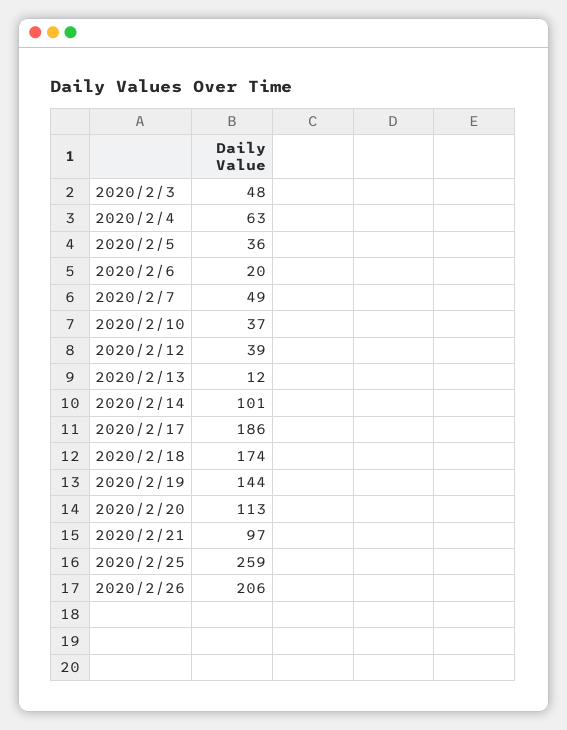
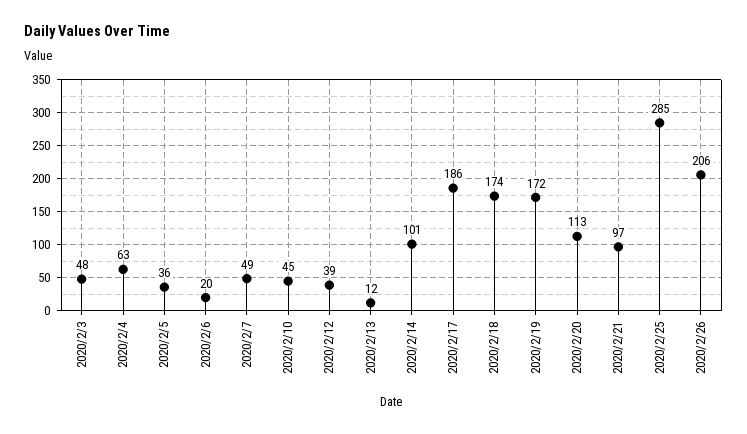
2020/2/10: 37 -> 45
2020/2/19: 144 -> 172
2020/2/25: 259 -> 285

